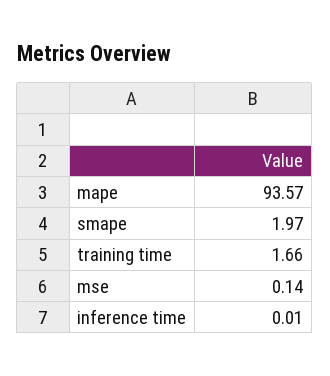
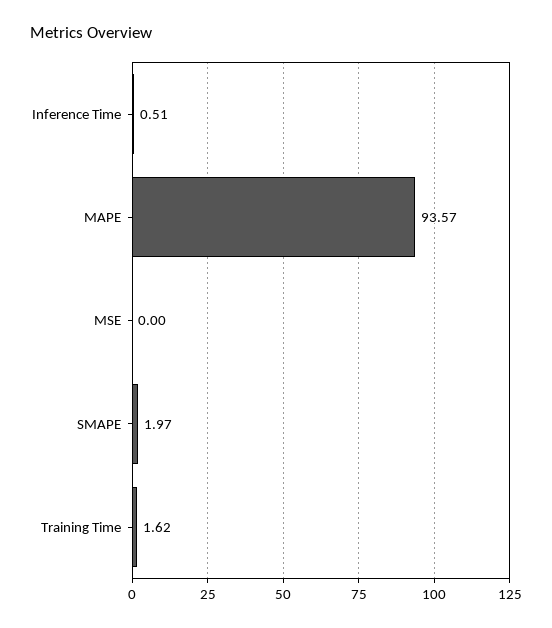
training time: 1.66 -> 1.62
mse: 0.14 -> 0
inference time: 0.01 -> 0.51

